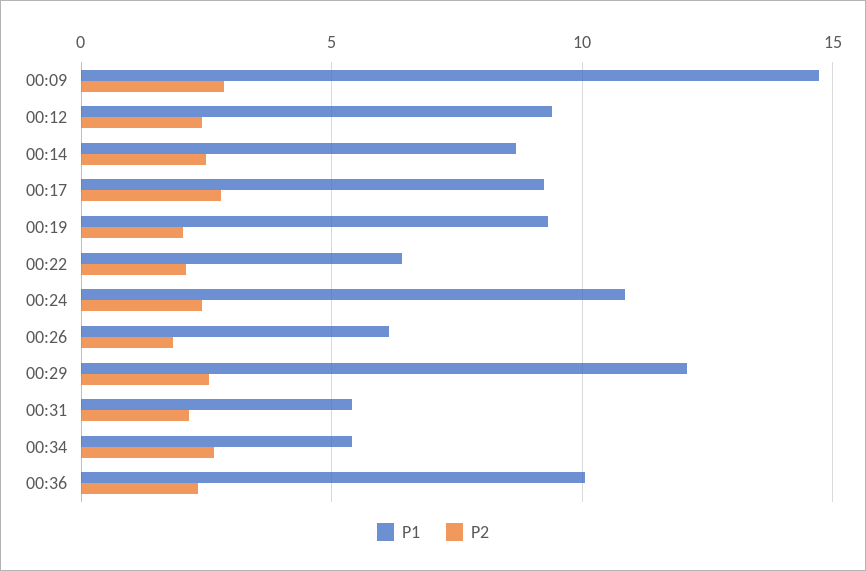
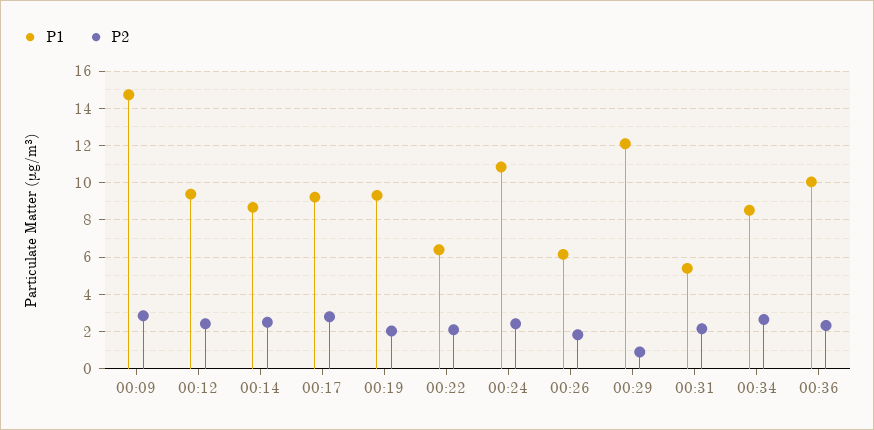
P2, 00:29: 2.5 -> 1
P1, 00:34: 5.5 -> 8.5

